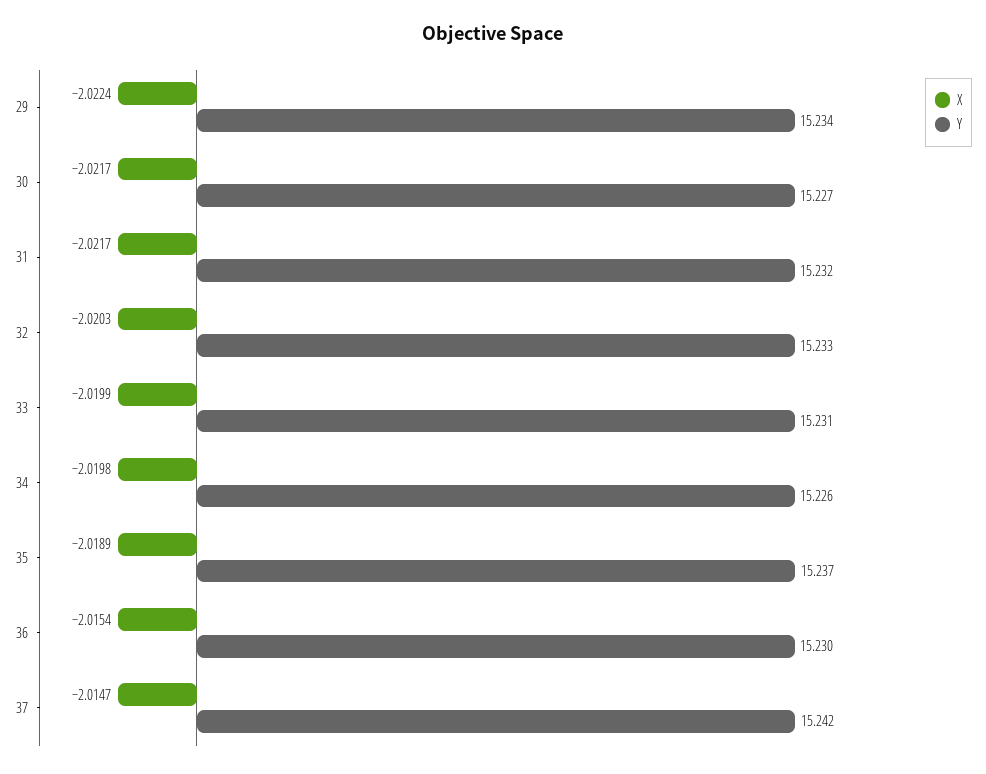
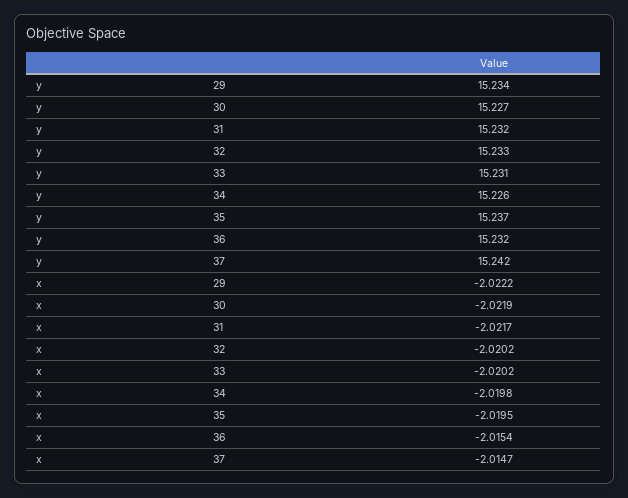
X, 29: -2.0224 -> -2.0222
X, 30: -2.0217 -> -2.0219
X, 32: -2.0203 -> -2.0202
X, 33: -2.0199 -> -2.0202
X, 35: -2.0189 -> -2.0195
Y, 36: 15.23 -> 15.232

